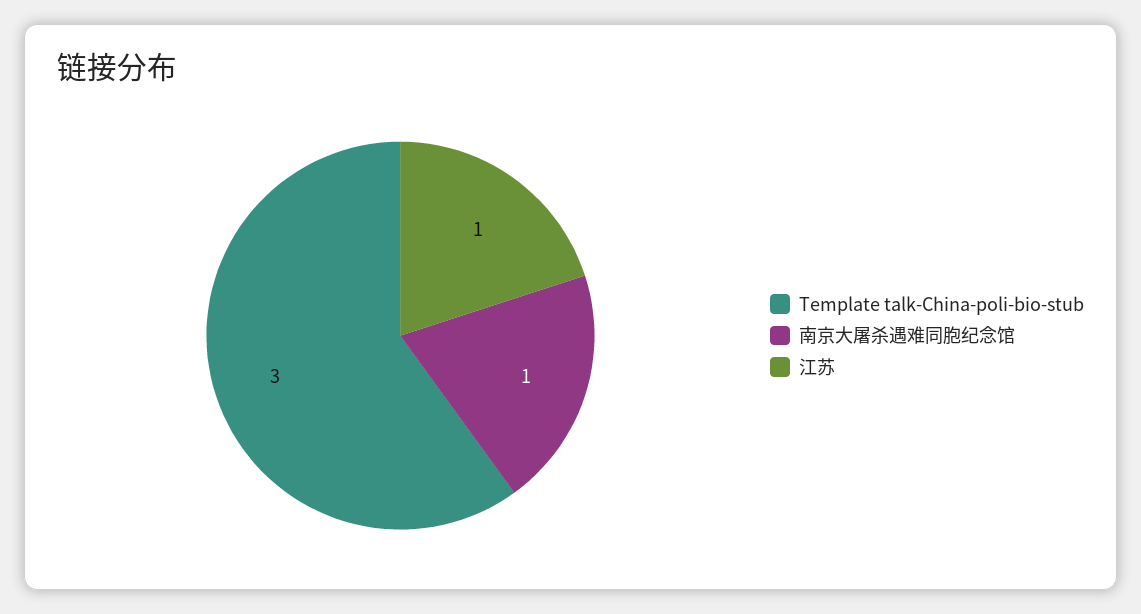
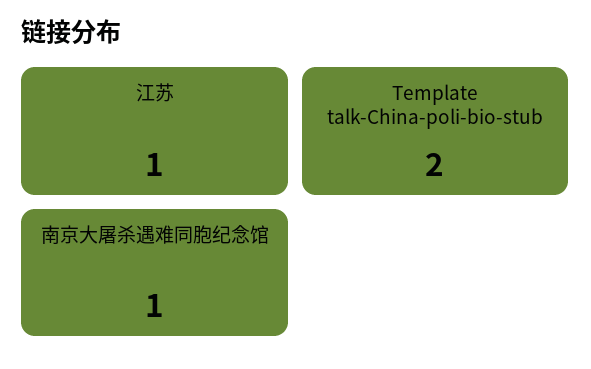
Template talk-China-poli-bio-stub: 3 -> 2

